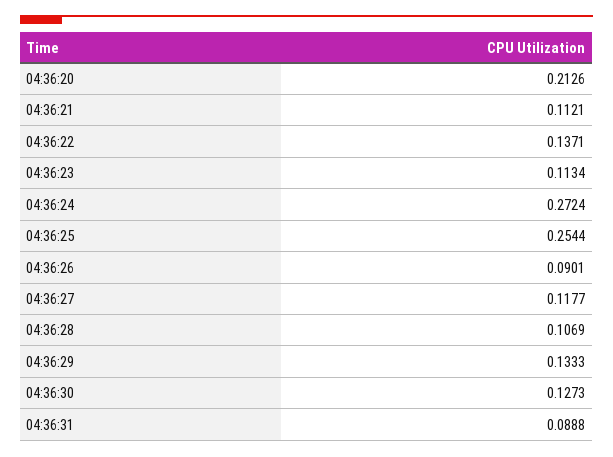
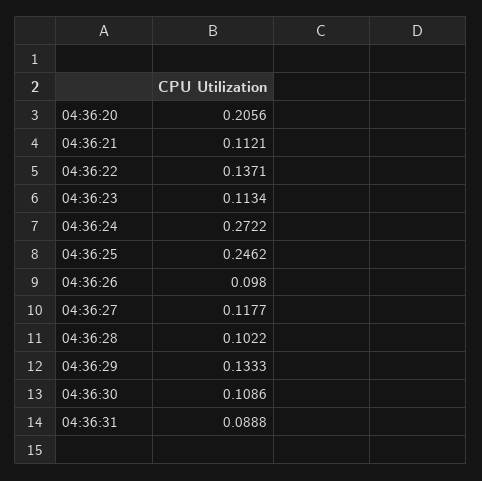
04:36:20: 0.2126 -> 0.2056
04:36:24: 0.2724 -> 0.2722
04:36:25: 0.2544 -> 0.2462
04:36:26: 0.0901 -> 0.098
04:36:28: 0.1069 -> 0.1022
04:36:30: 0.1273 -> 0.1086

